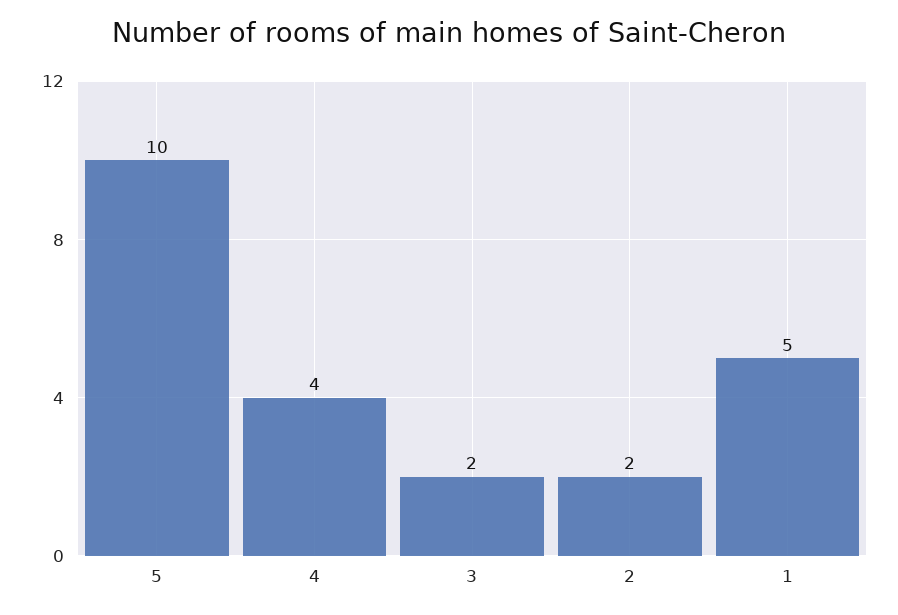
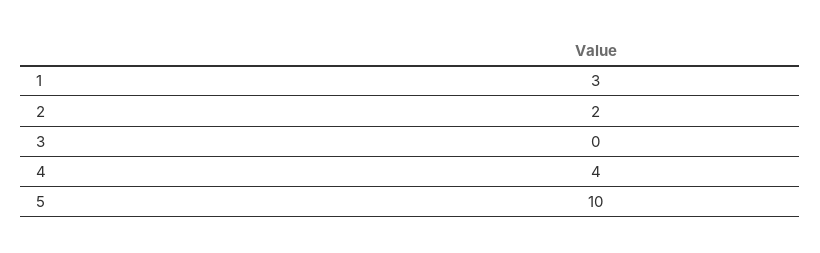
3: 2 -> 0
1: 5 -> 3

